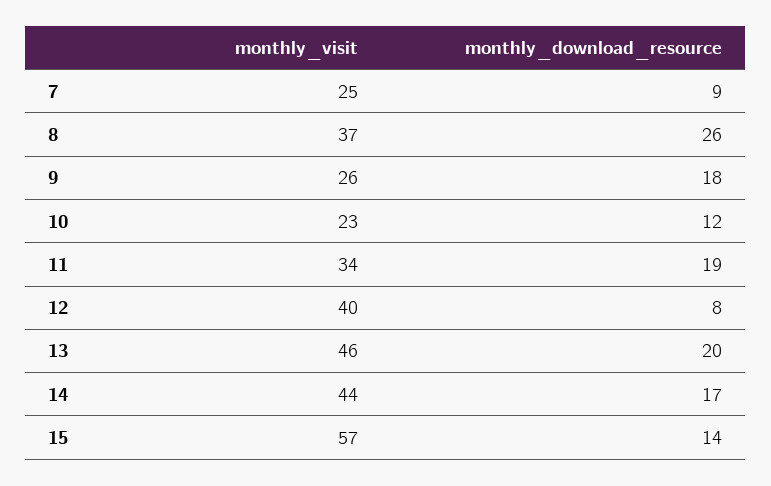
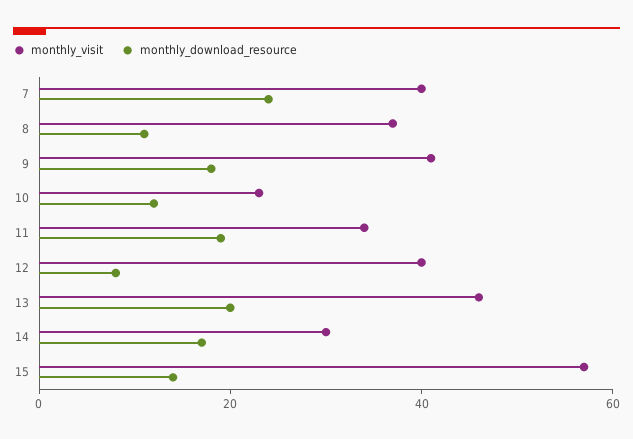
monthly_visit, 7: 25 -> 40
monthly_download_resource, 7: 9 -> 25
monthly_download_resource, 8: 26 -> 10
monthly_visit, 9: 26 -> 40
monthly_visit, 14: 44 -> 30

